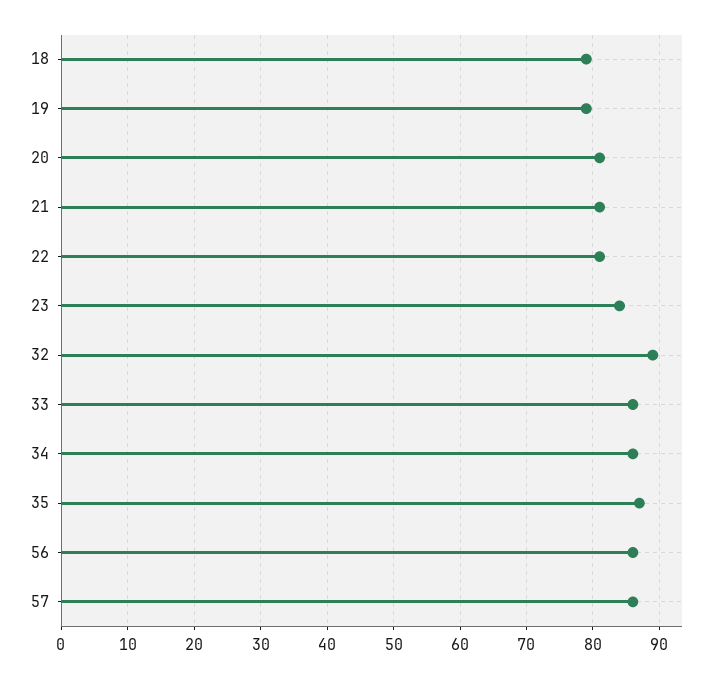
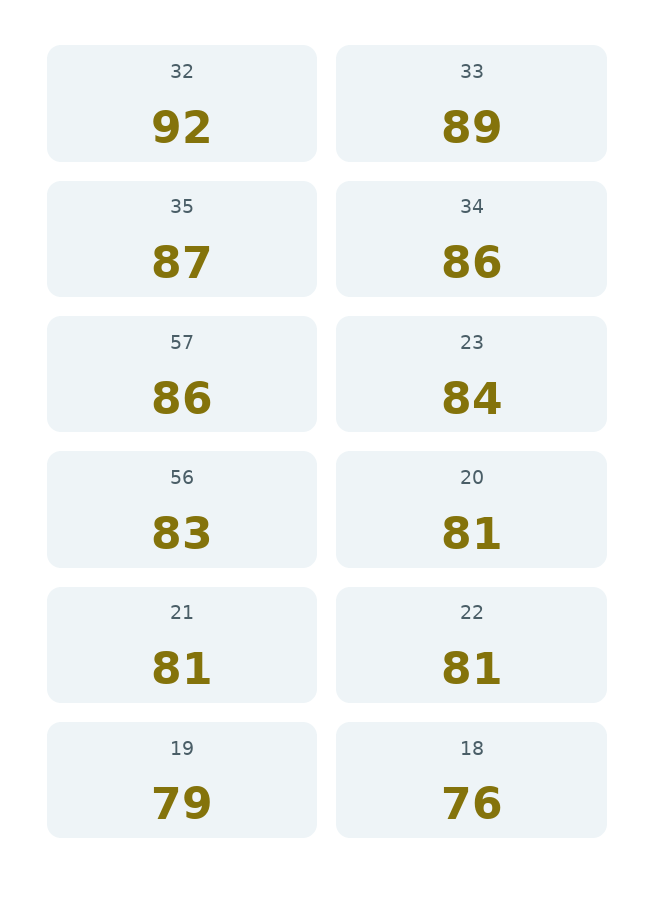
18: 79 -> 76
32: 89 -> 92
33: 86 -> 89
56: 86 -> 83

